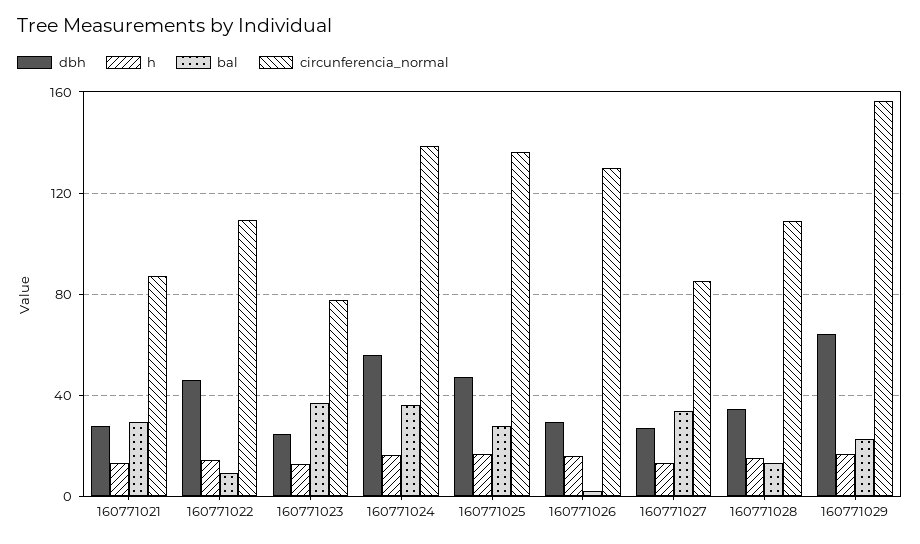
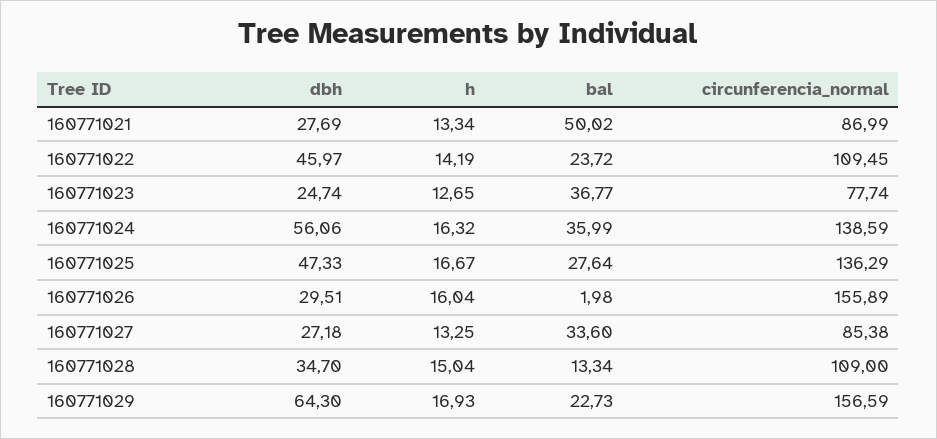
bal, 160771021: 30 -> 50.02
bal, 160771022: 10 -> 23.72
circunferencia_normal, 160771026: 130 -> 155.89

